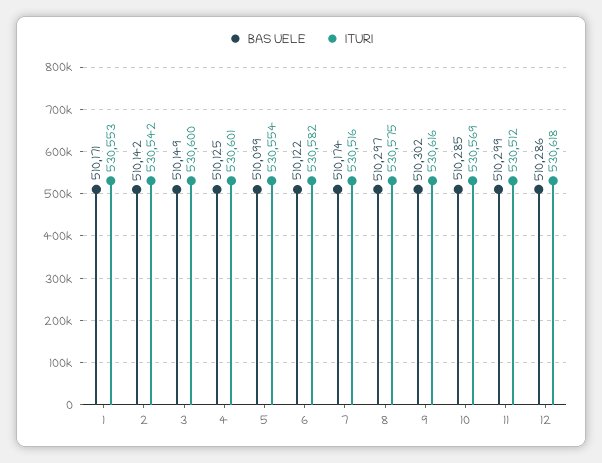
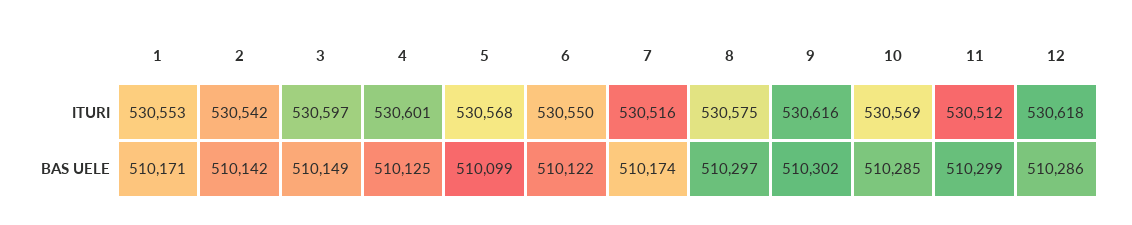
ITURI, 3: 530600 -> 530597
ITURI, 5: 530554 -> 530568
ITURI, 6: 530582 -> 530550

